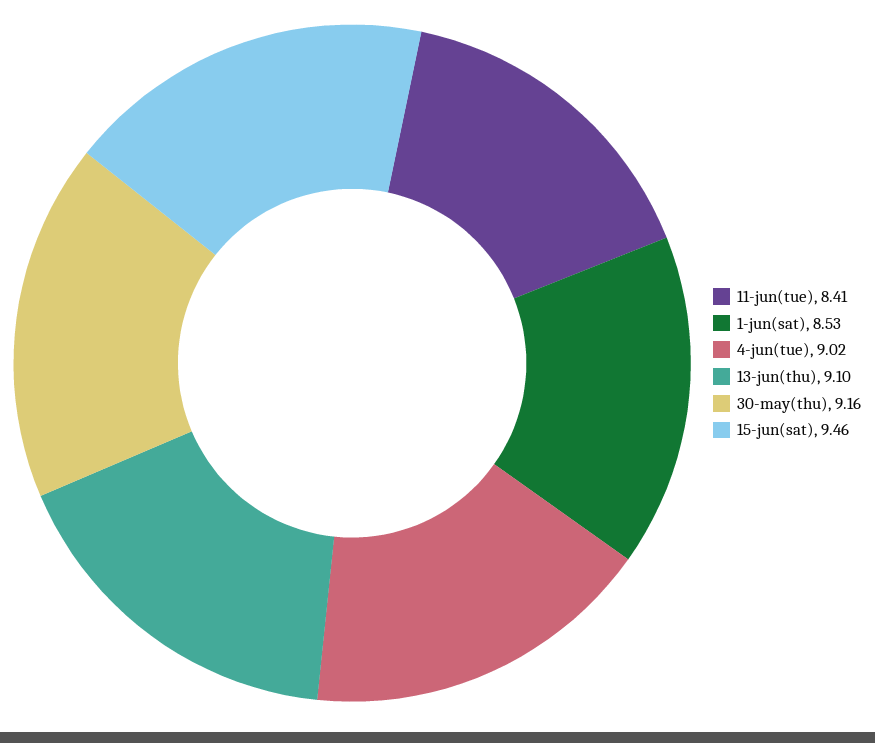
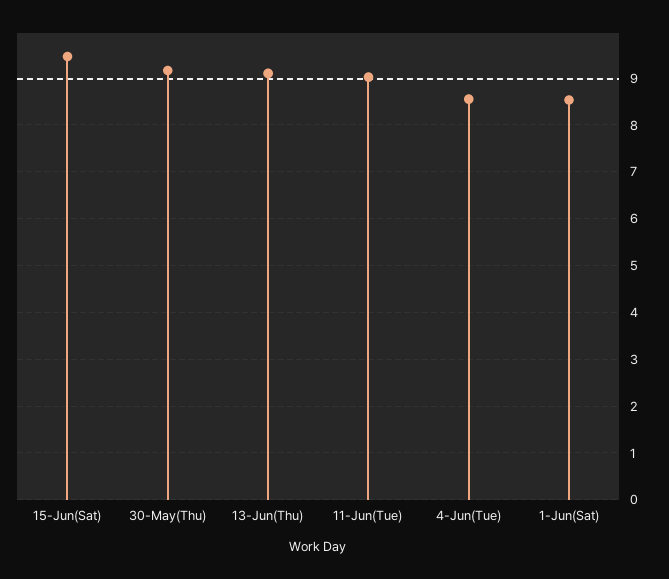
11-jun(tue): 8.41 -> 9
4-jun(tue): 9.02 -> 8.6

